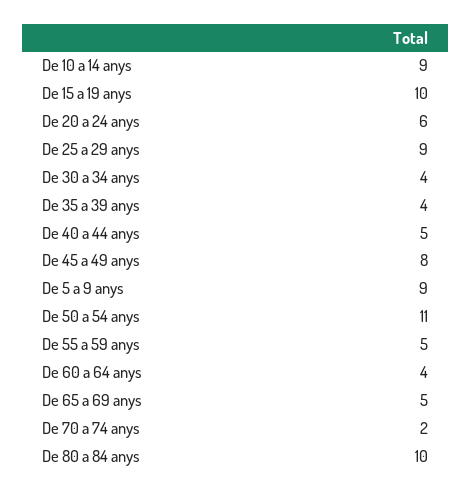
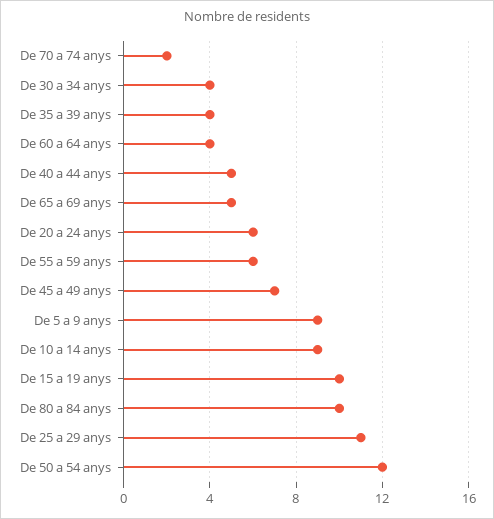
De 25 a 29 anys: 9 -> 11
De 45 a 49 anys: 8 -> 7
De 50 a 54 anys: 11 -> 12
De 55 a 59 anys: 5 -> 6

